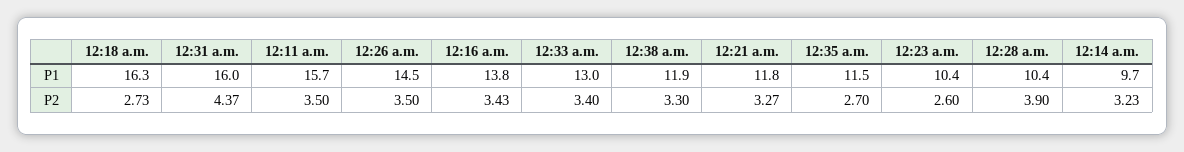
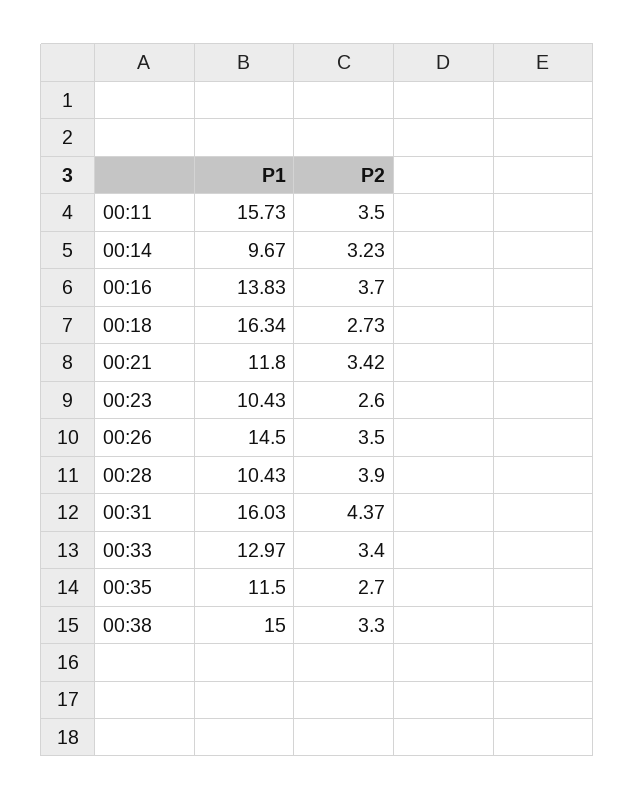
12:38 a.m., P1: 11.9 -> 15
12:16 a.m., P2: 3.43 -> 3.7
12:21 a.m., P2: 3.27 -> 3.42

